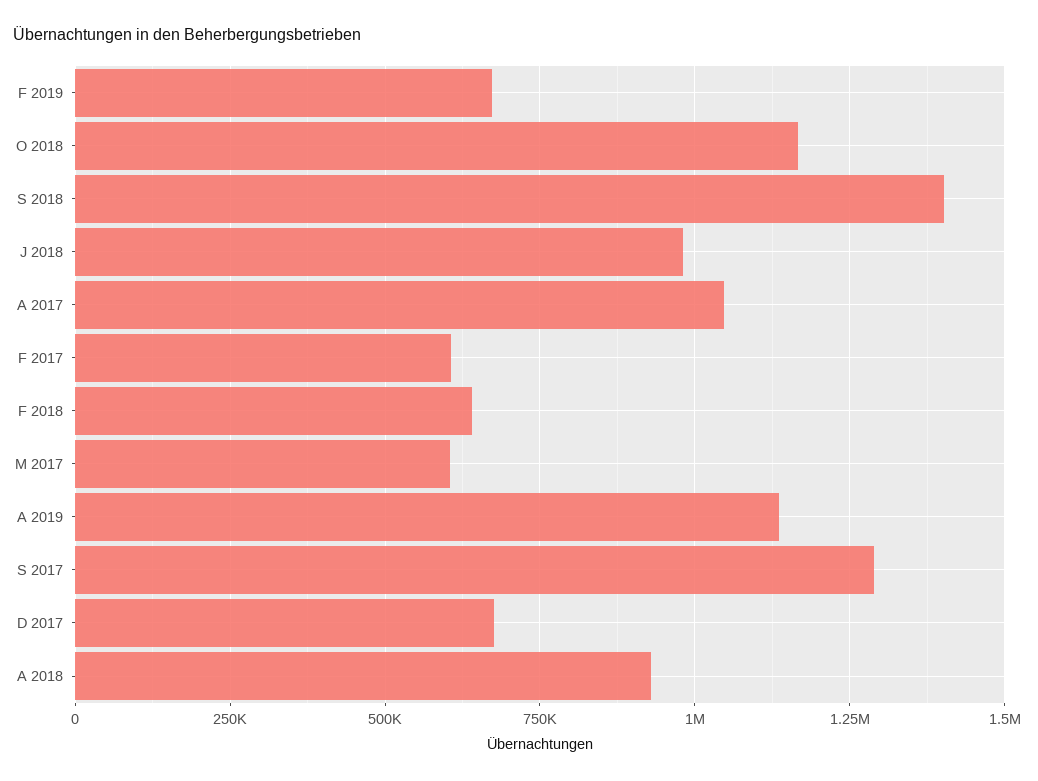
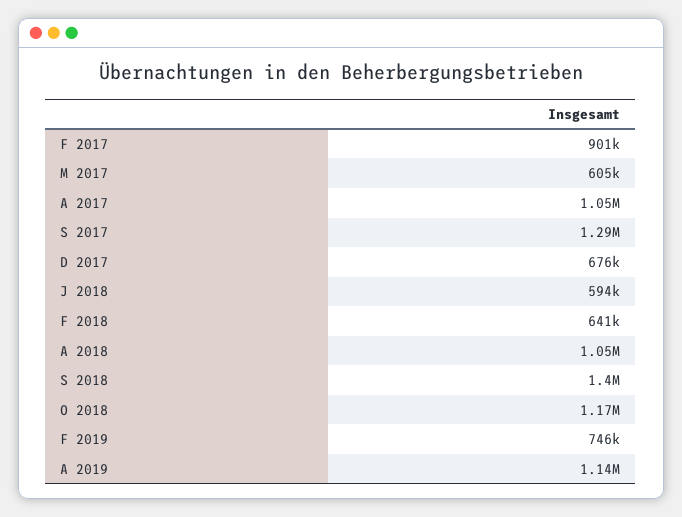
F 2019: 675000 -> 746000
J 2018: 975000 -> 594000
F 2017: 600000 -> 901000
A 2018: 925000 -> 1050000

